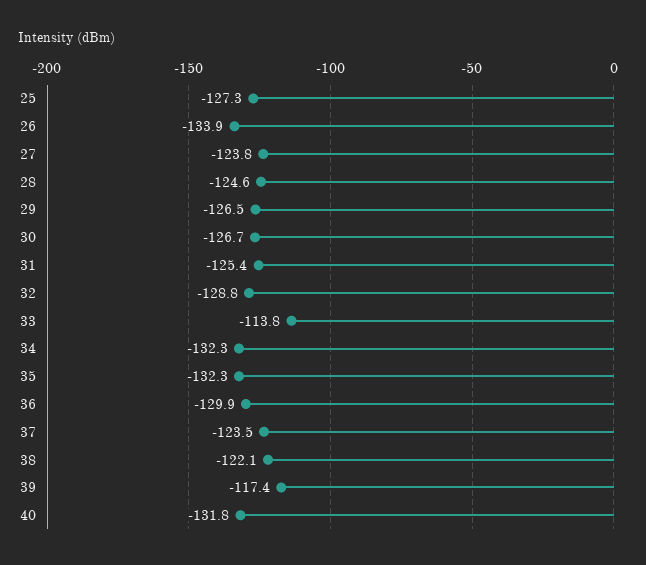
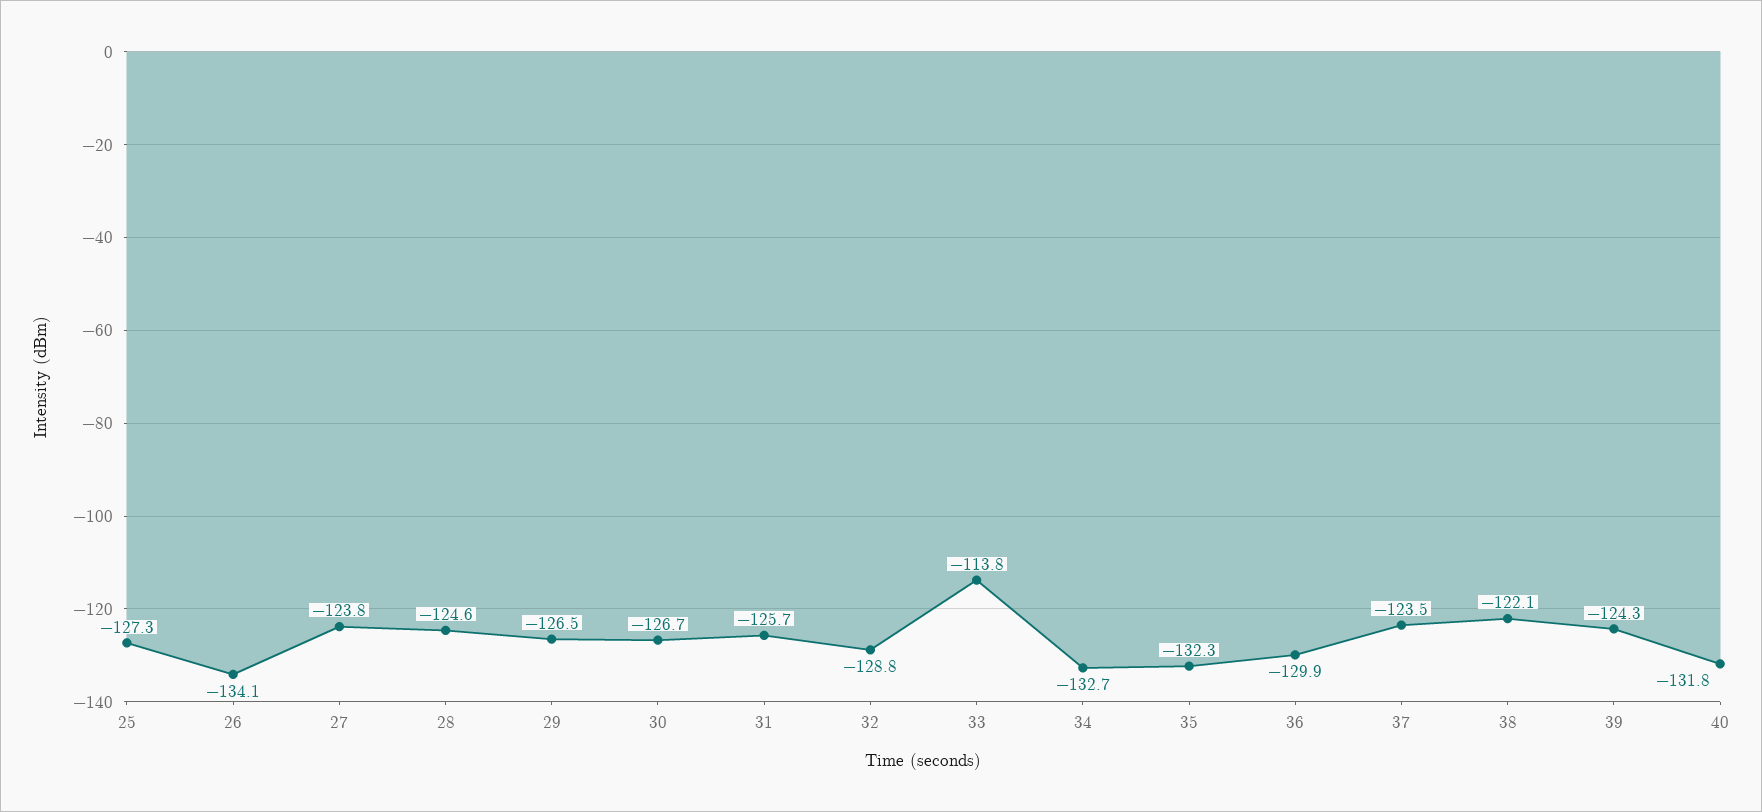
26: -133.9 -> -134.1
31: -125.4 -> -125.7
34: -132.3 -> -132.7
39: -117.4 -> -124.3

